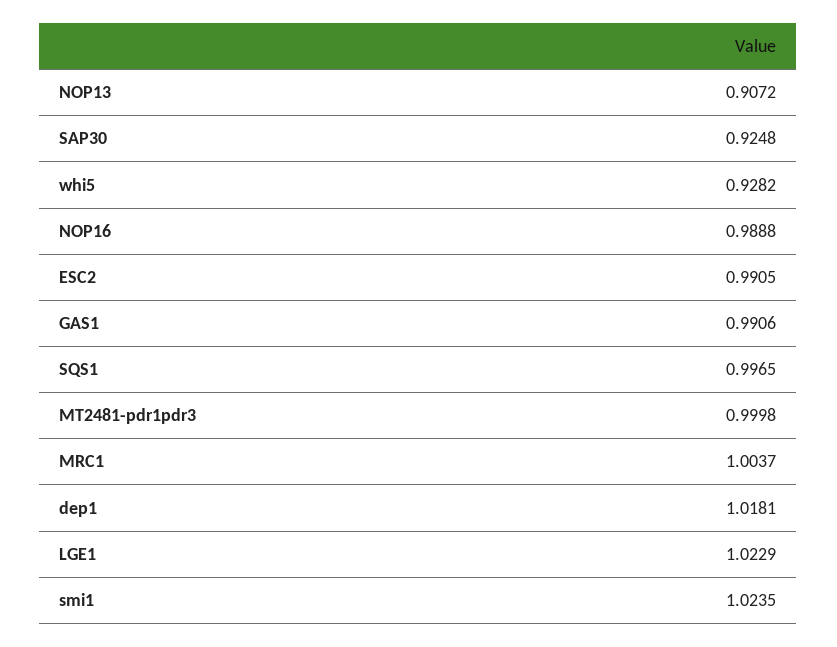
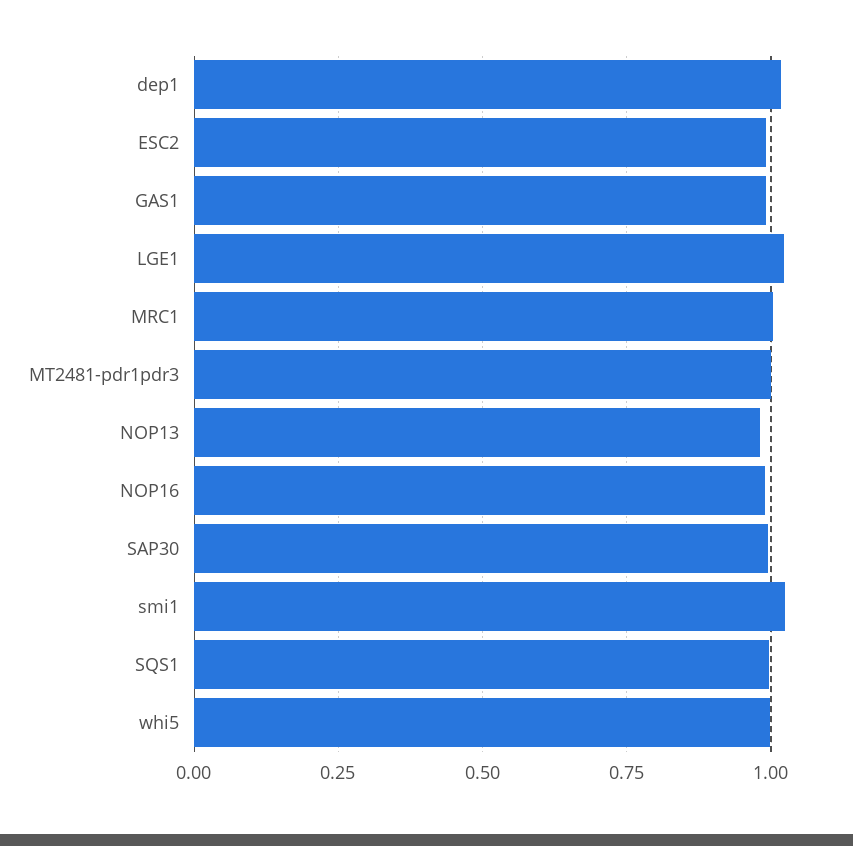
NOP13: 0.9072 -> 0.975
SAP30: 0.9248 -> 1
whi5: 0.9282 -> 1

